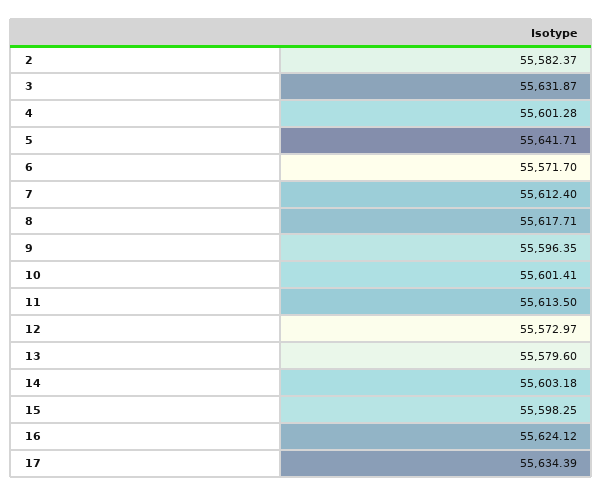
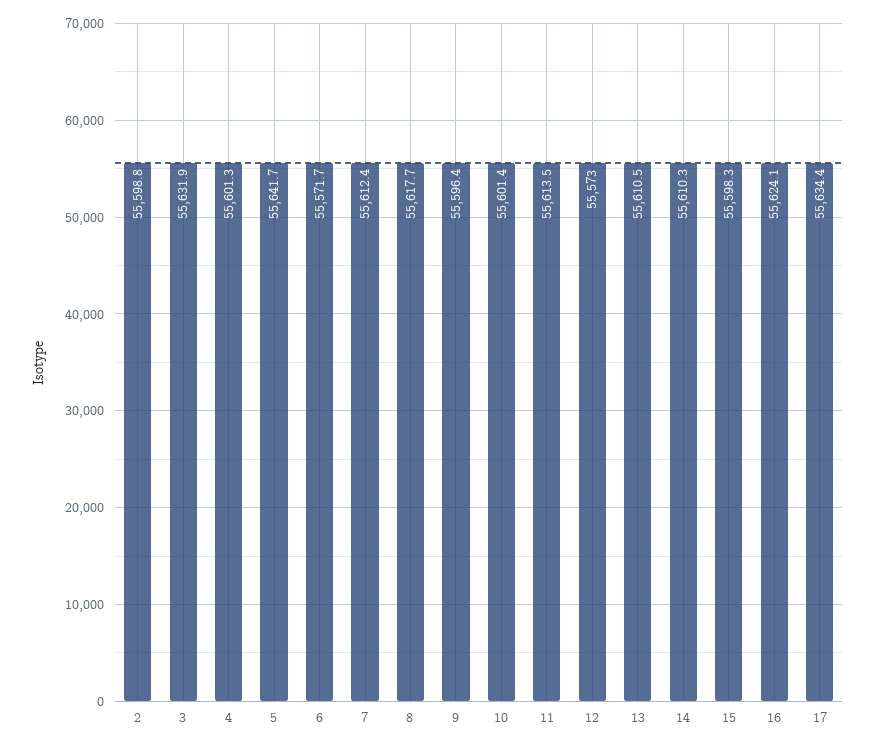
2: 55582.37 -> 55598.8
13: 55579.6 -> 55610.5
14: 55603.18 -> 55610.3

